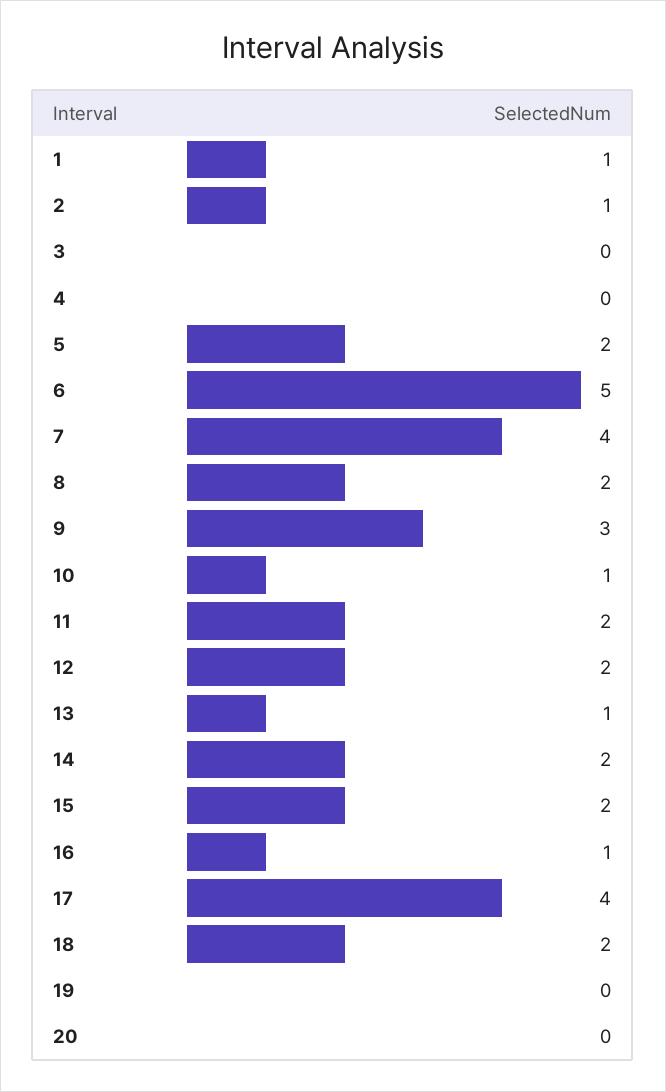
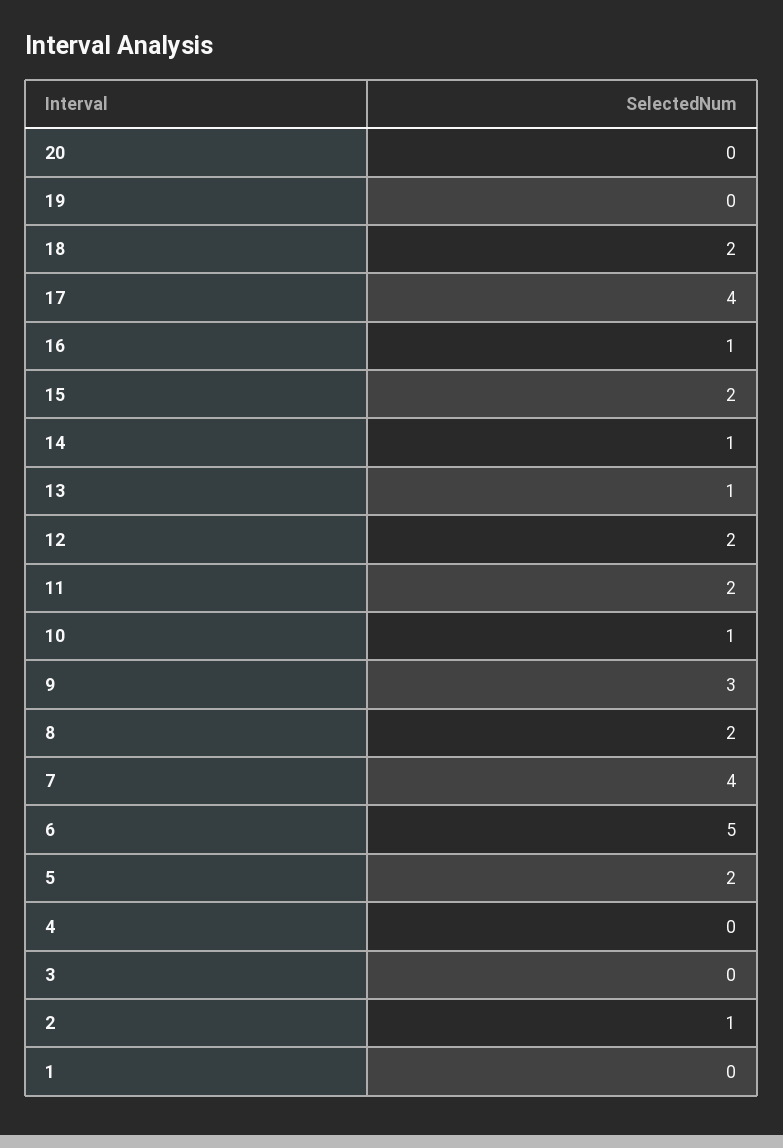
1: 1 -> 0
14: 2 -> 1

